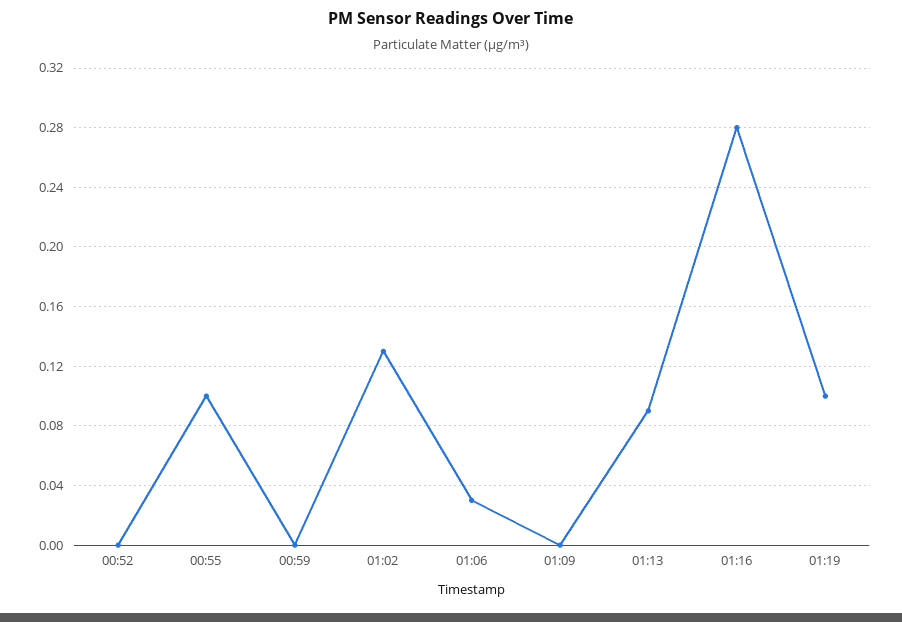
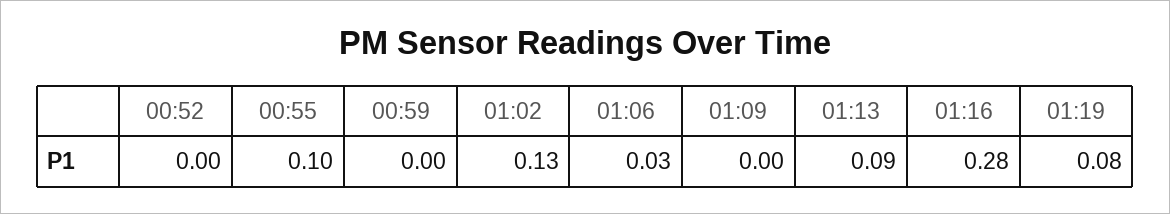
01:19: 0.1 -> 0.08

